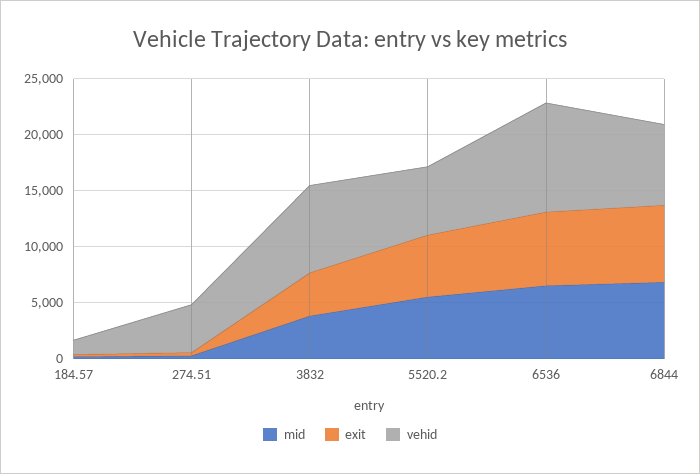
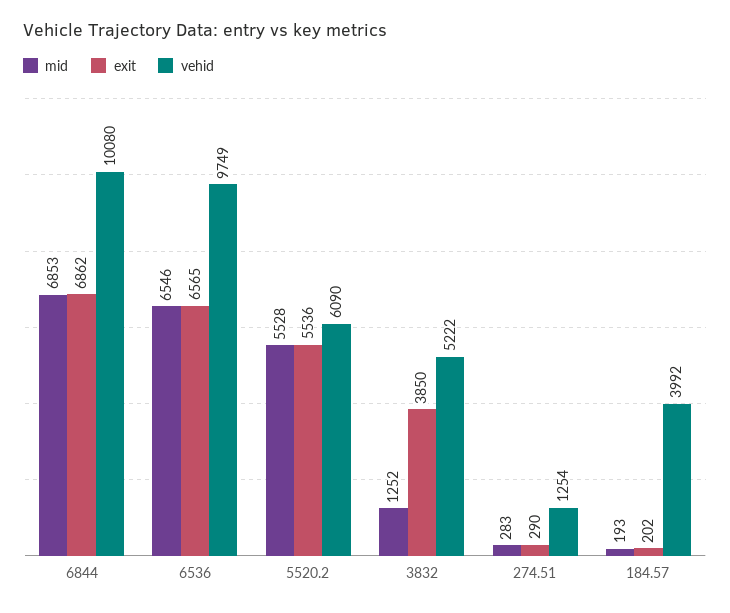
vehid, 184.57: 1000 -> 3992
vehid, 274.51: 4000 -> 1254
mid, 3832: 4000 -> 1252
vehid, 3832: 8000 -> 5222
vehid, 6844: 7000 -> 10080

